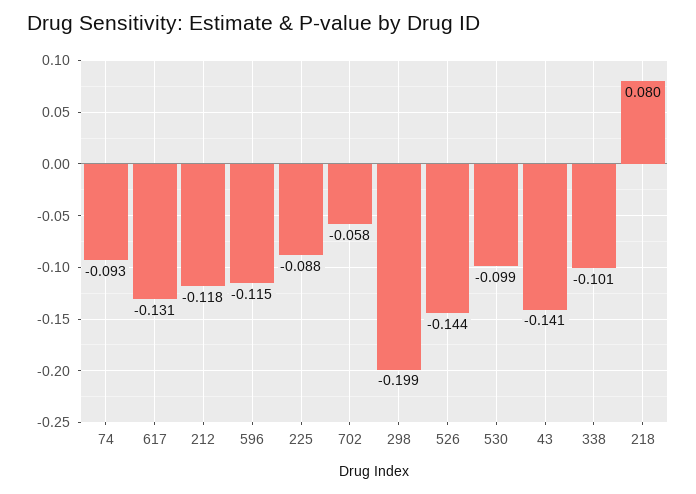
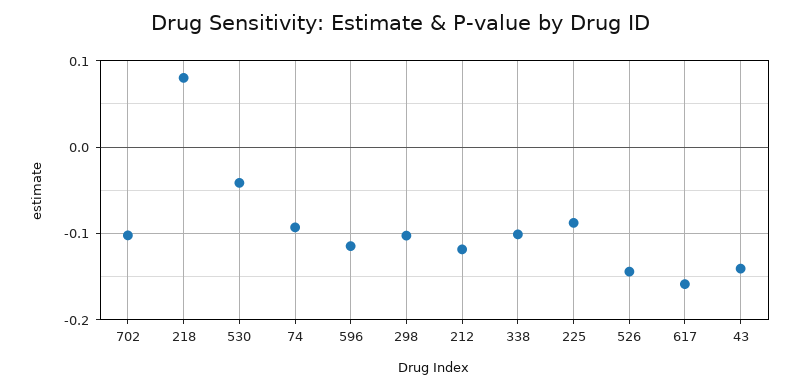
617: -0.131 -> -0.16
702: -0.058 -> -0.1
298: -0.199 -> -0.1
530: -0.099 -> -0.04

